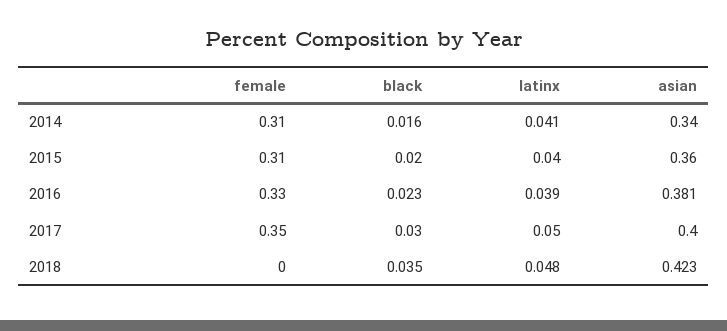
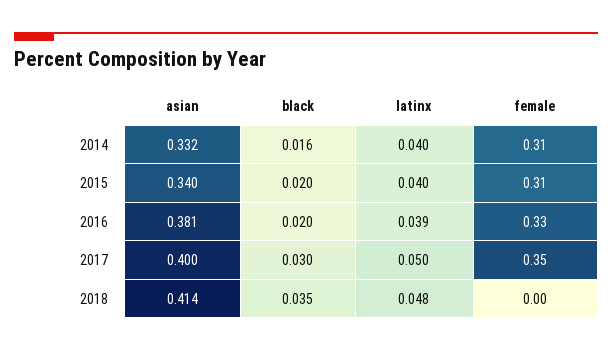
latinx, 2014: 0.041 -> 0.04
asian, 2014: 0.34 -> 0.332
asian, 2015: 0.36 -> 0.34
black, 2016: 0.023 -> 0.02
asian, 2018: 0.423 -> 0.414

